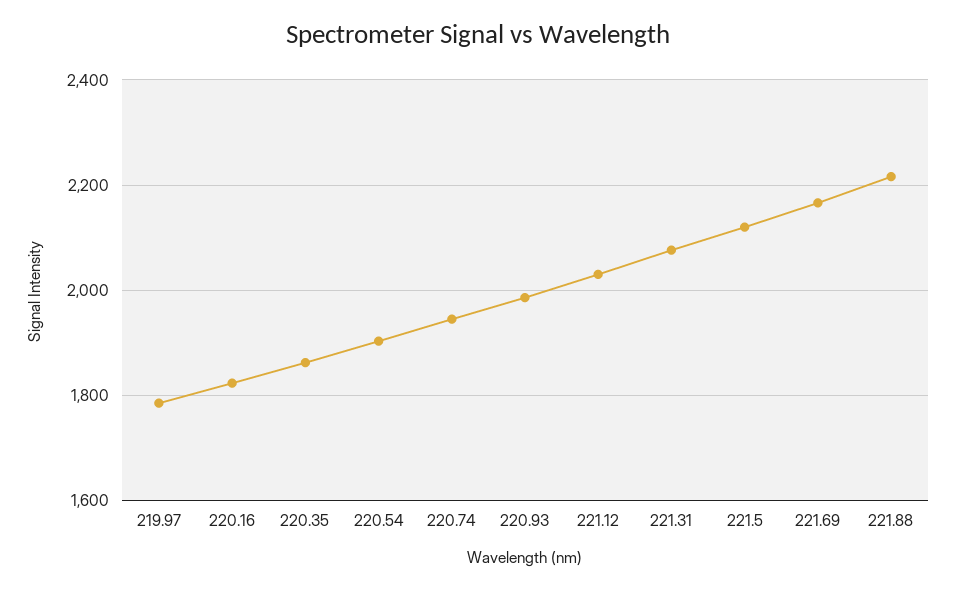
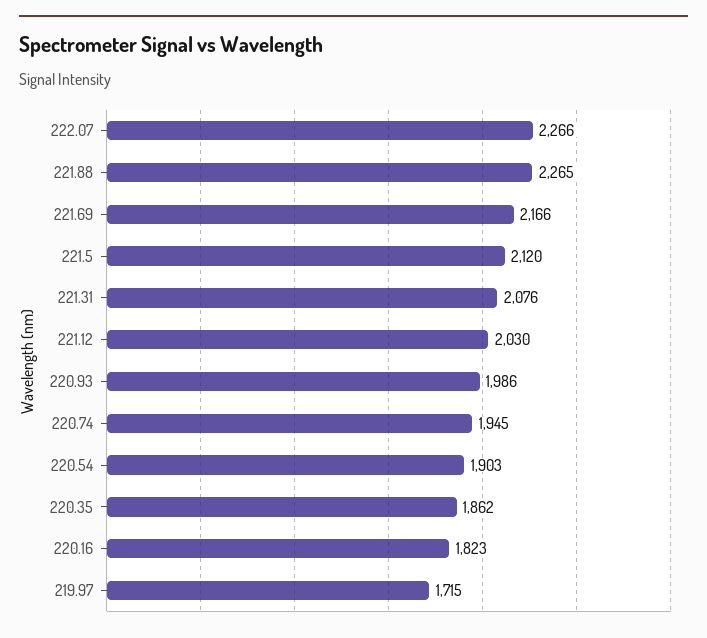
219.97: 1780 -> 1715
221.88: 2220 -> 2265
222.07: none -> 2266

